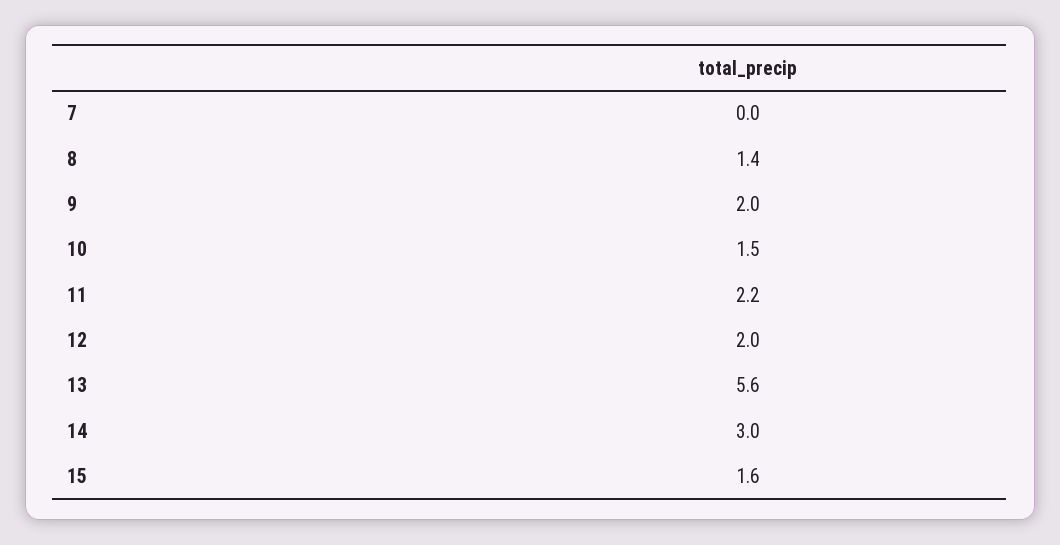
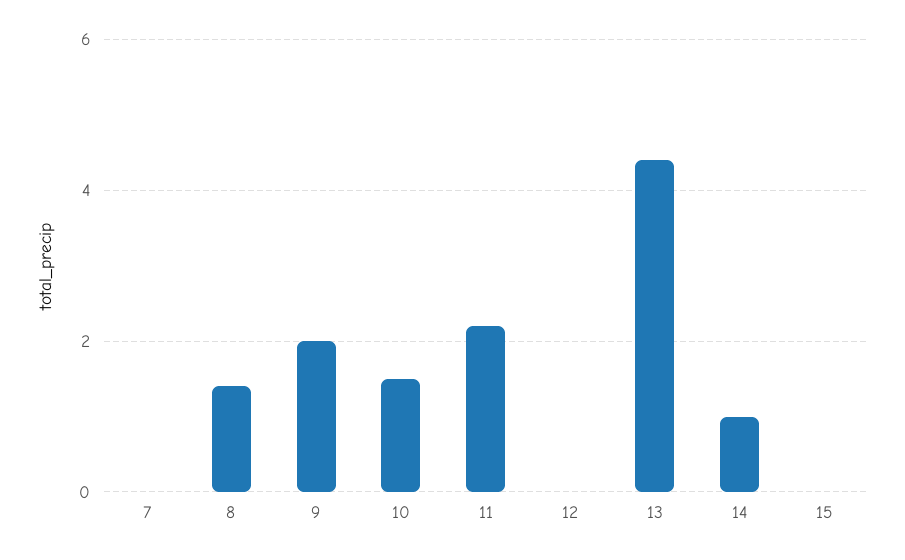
12: 2 -> 0
13: 5.6 -> 4.5
14: 3 -> 1
15: 1.6 -> 0

